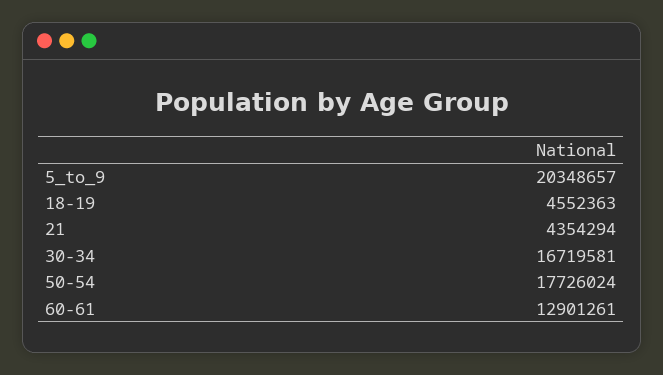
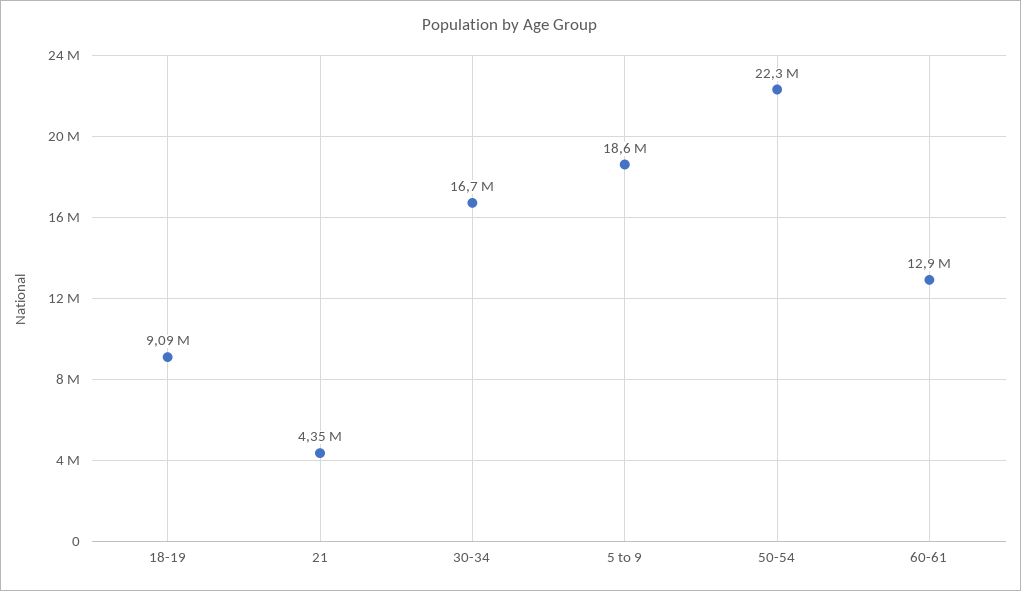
5_to_9: 20348657 -> 18600000
18-19: 4552363 -> 9090000
50-54: 17726024 -> 22300000

